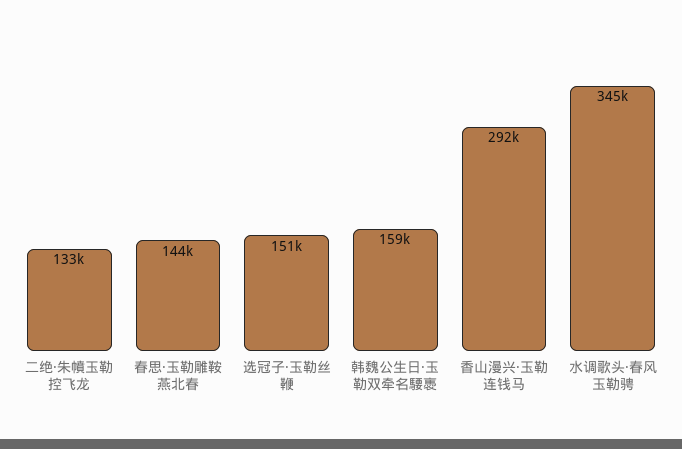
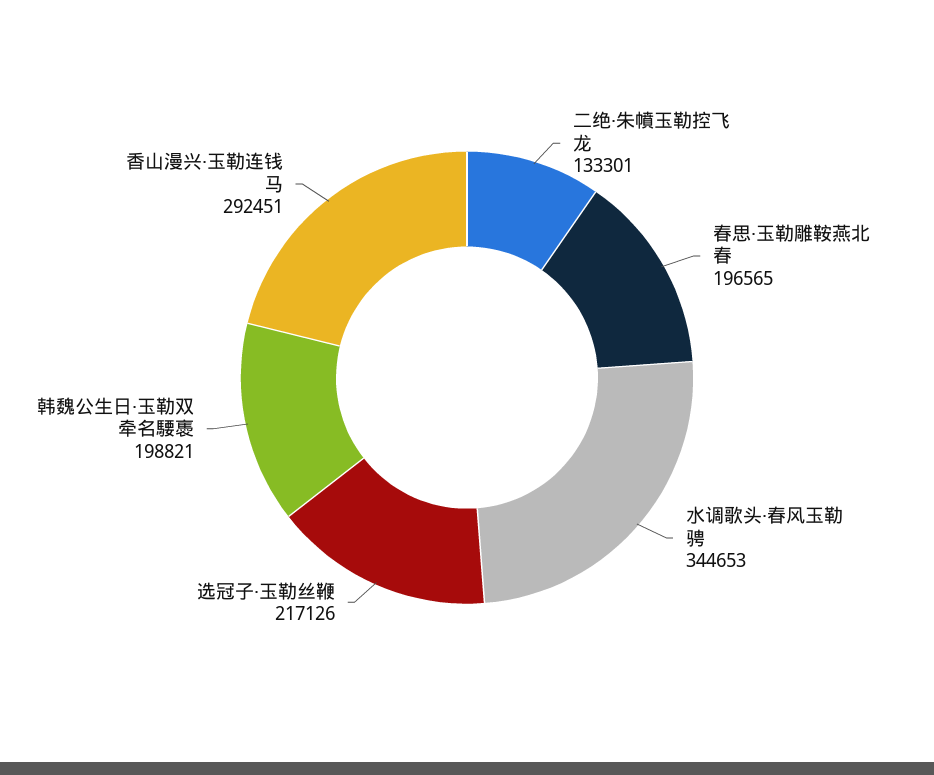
春思·玉勒雕鞍燕北春: 144000 -> 196565
选冠子·玉勒丝鞭: 151000 -> 217126
韩魏公生日·玉勒双牵名騕褭: 159000 -> 198821

